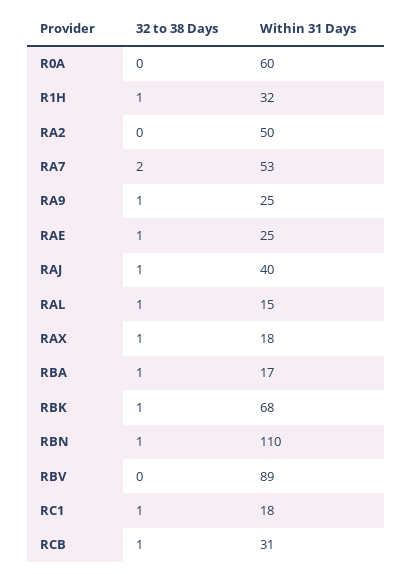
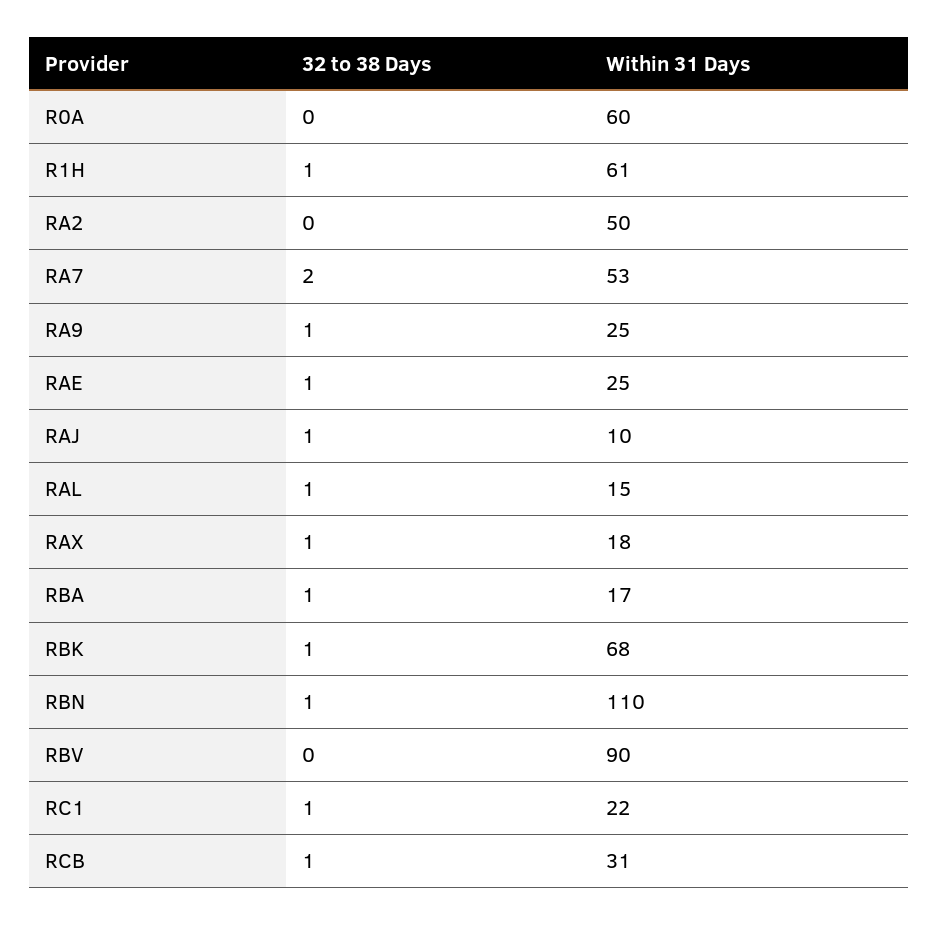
Within 31 Days, R1H: 32 -> 61
Within 31 Days, RAJ: 40 -> 10
Within 31 Days, RBV: 89 -> 90
Within 31 Days, RC1: 18 -> 22

